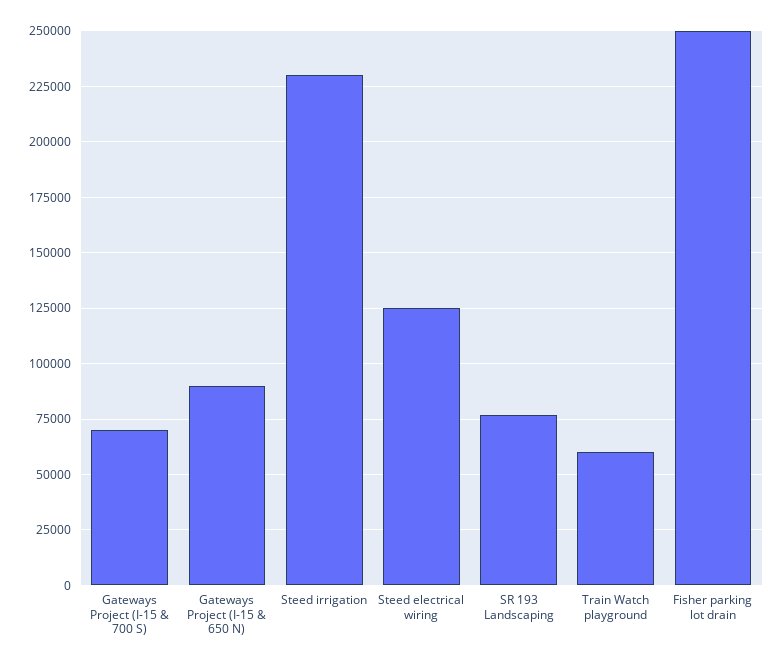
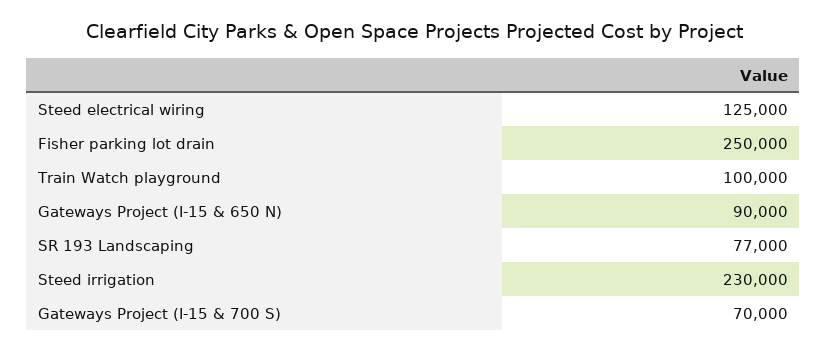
Train Watch playground: 60000 -> 100000

